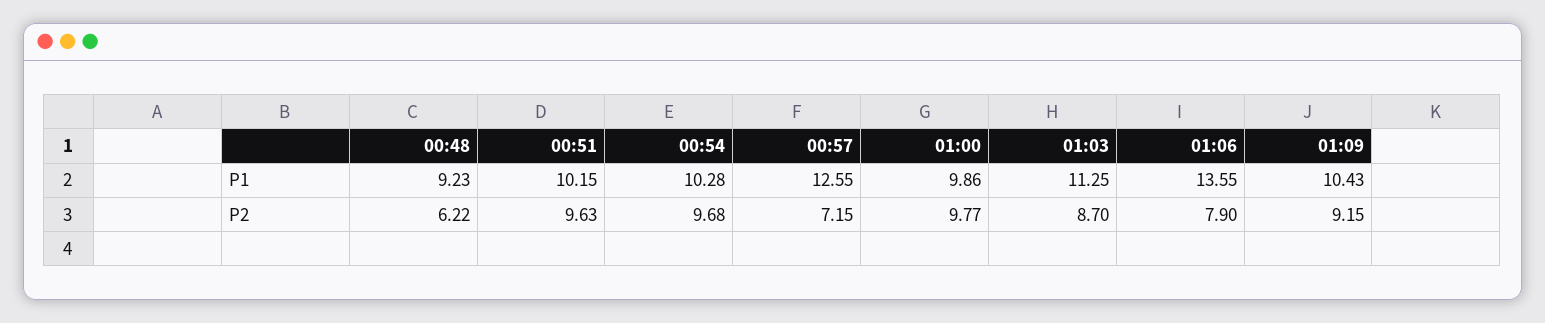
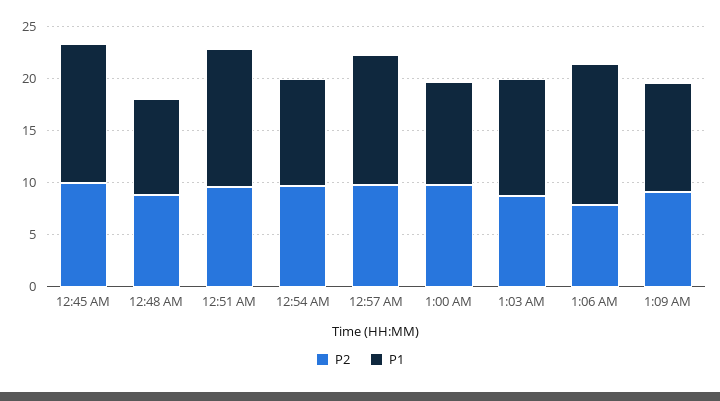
P1, 00:51: 10.15 -> 13
P2, 00:48: 6.22 -> 9
P2, 00:57: 7.15 -> 10
P2, 12:45 AM: none -> 10
P1, 12:45 AM: none -> 13

